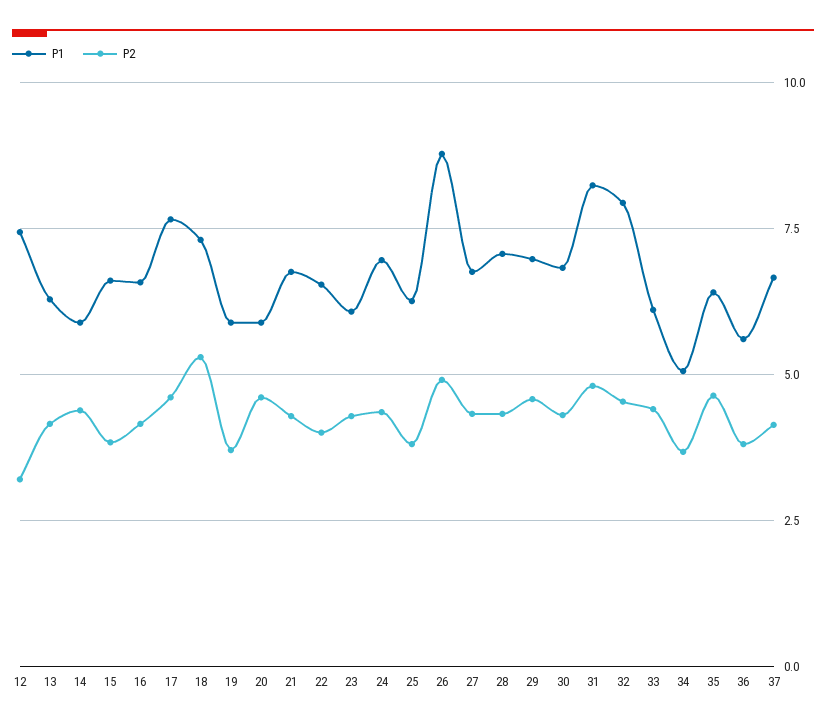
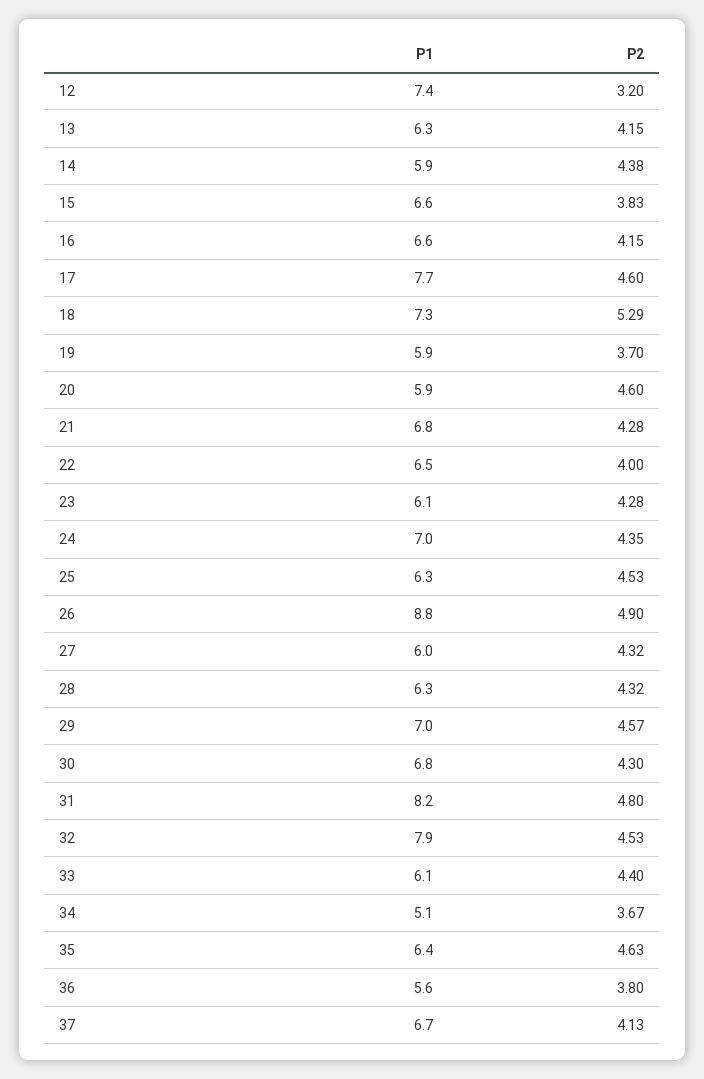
P2, 25: 3.75 -> 4.53
P1, 27: 6.75 -> 6
P1, 28: 7 -> 6.3

